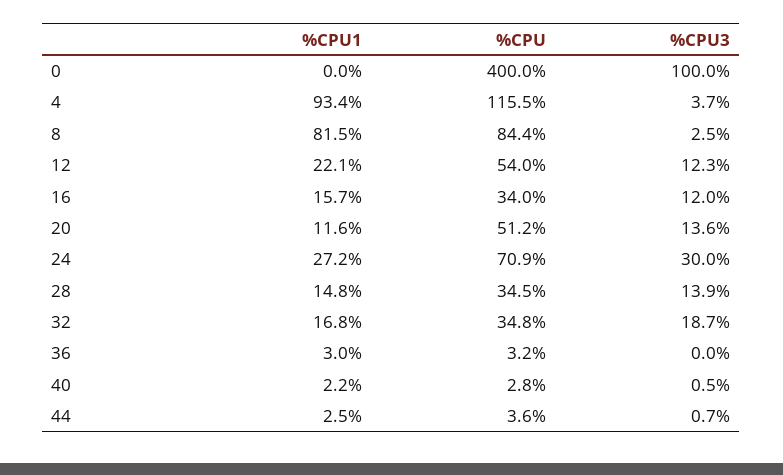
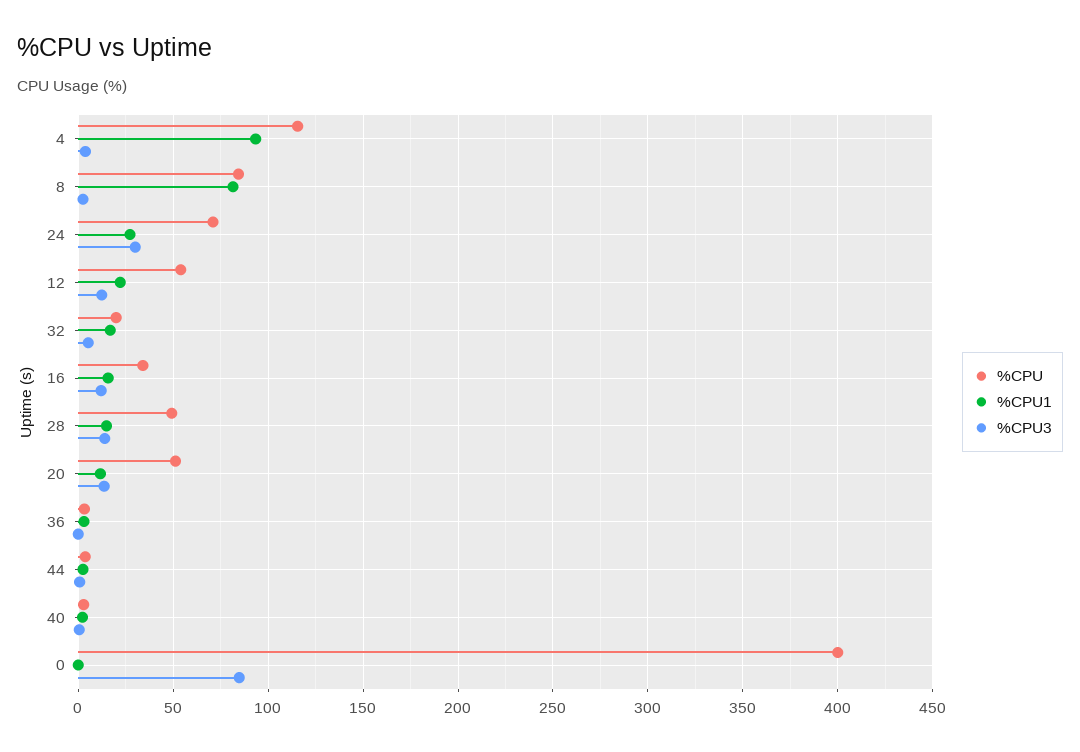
%CPU3, 0: 100 -> 85
%CPU, 28: 34.5 -> 50
%CPU, 32: 34.8 -> 20
%CPU3, 32: 18.7 -> 5

